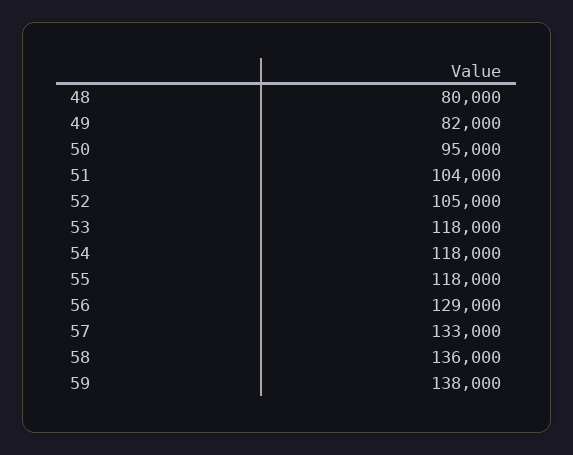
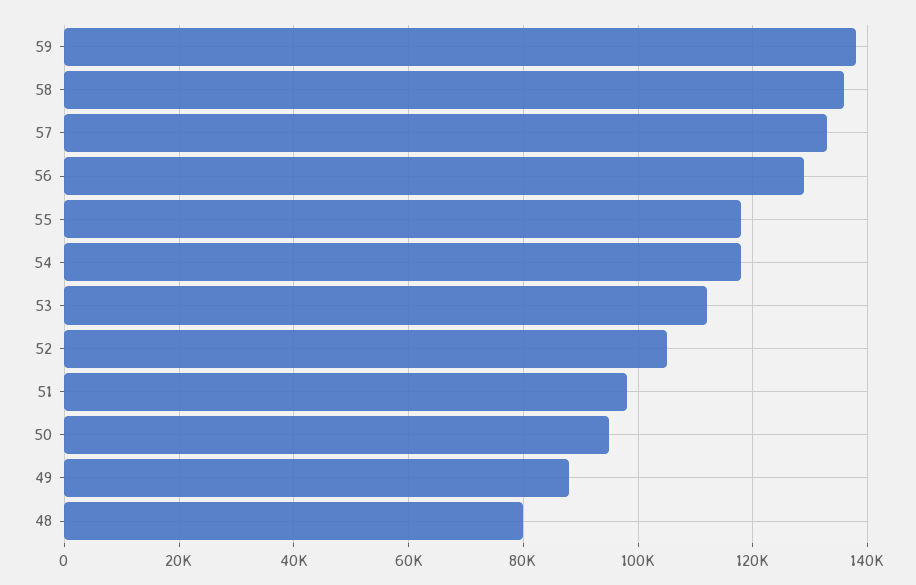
49: 82000 -> 88000
51: 104000 -> 98000
53: 118000 -> 112000

